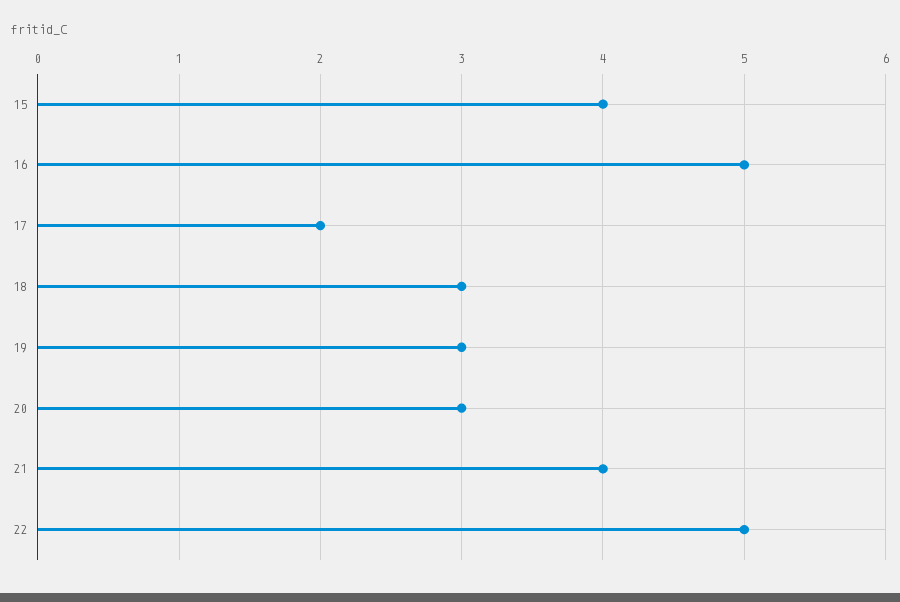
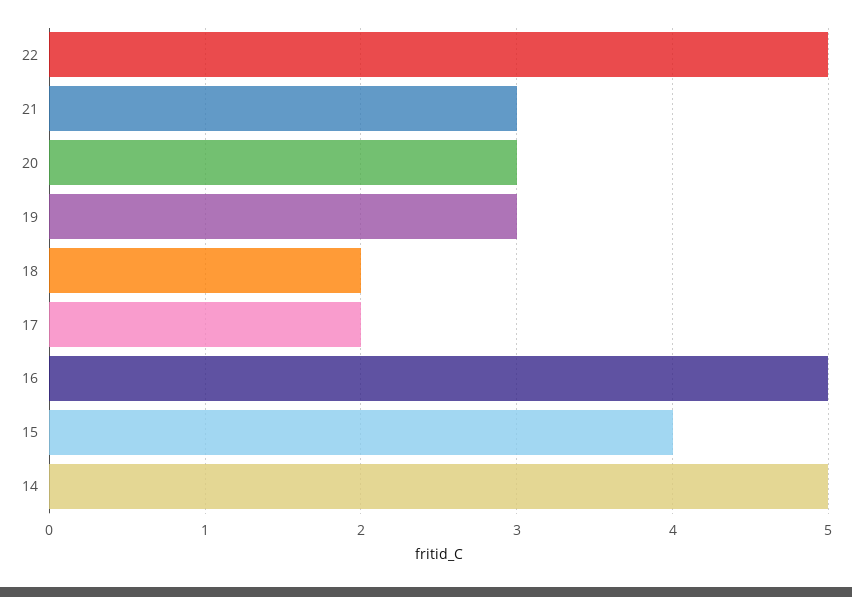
18: 3 -> 2
21: 4 -> 3
14: none -> 5

